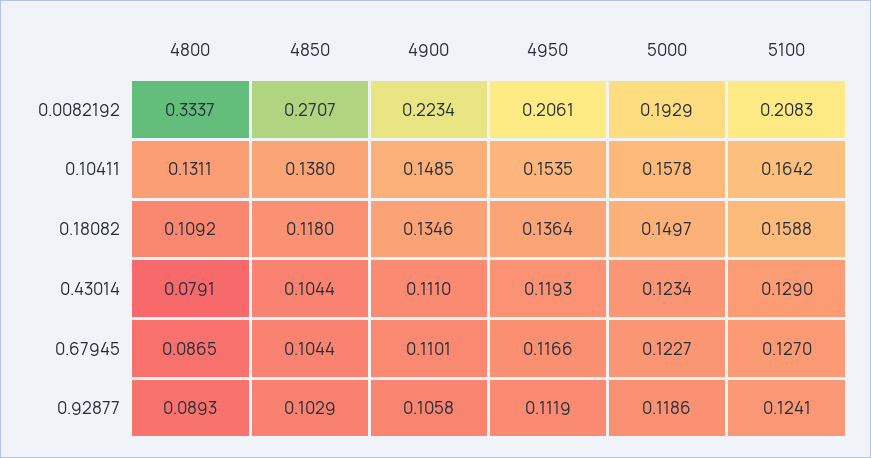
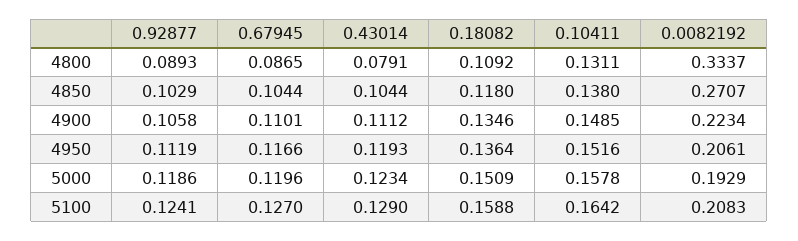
4950, 0.10411: 0.1535 -> 0.1516
5000, 0.18082: 0.1497 -> 0.1509
4900, 0.43014: 0.111 -> 0.1112
5000, 0.67945: 0.1227 -> 0.1196

